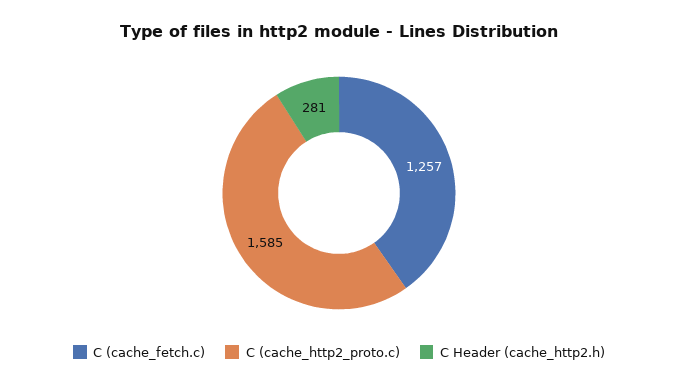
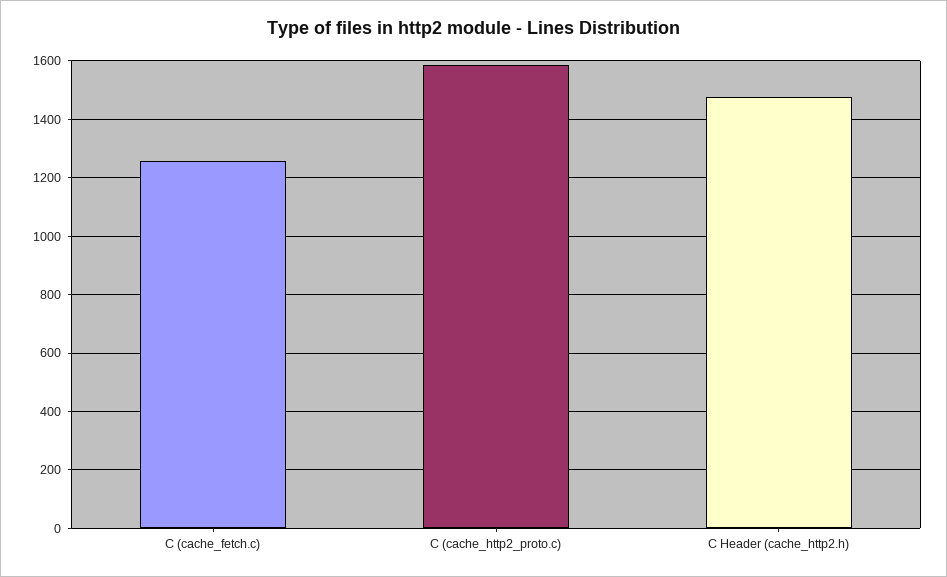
C Header (cache_http2.h): 281 -> 1475

